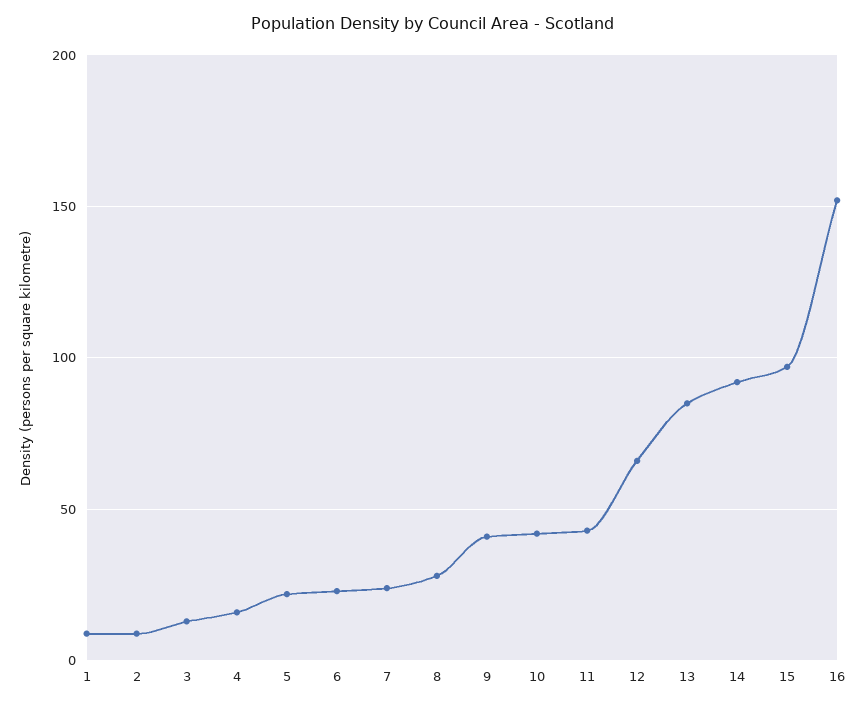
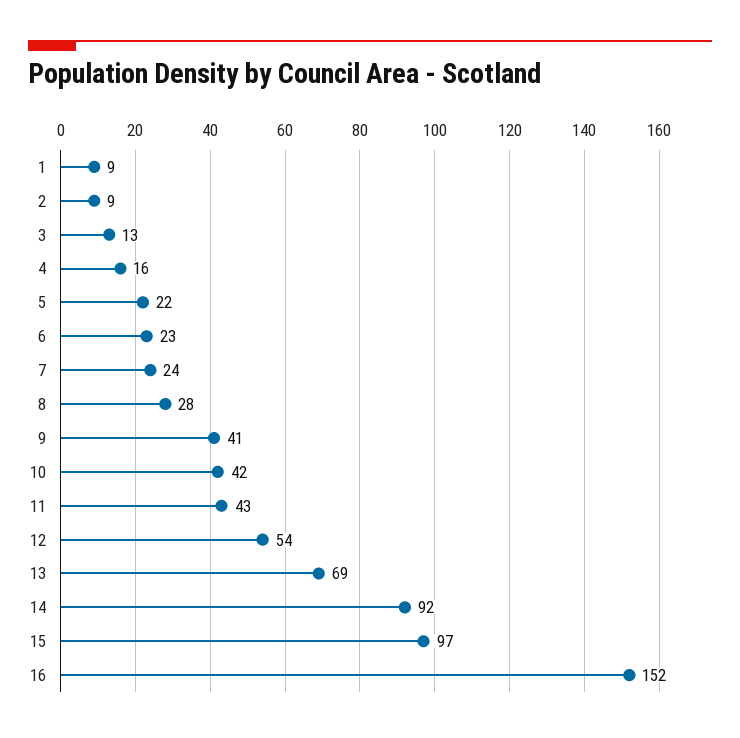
12: 65 -> 54
13: 85 -> 69

